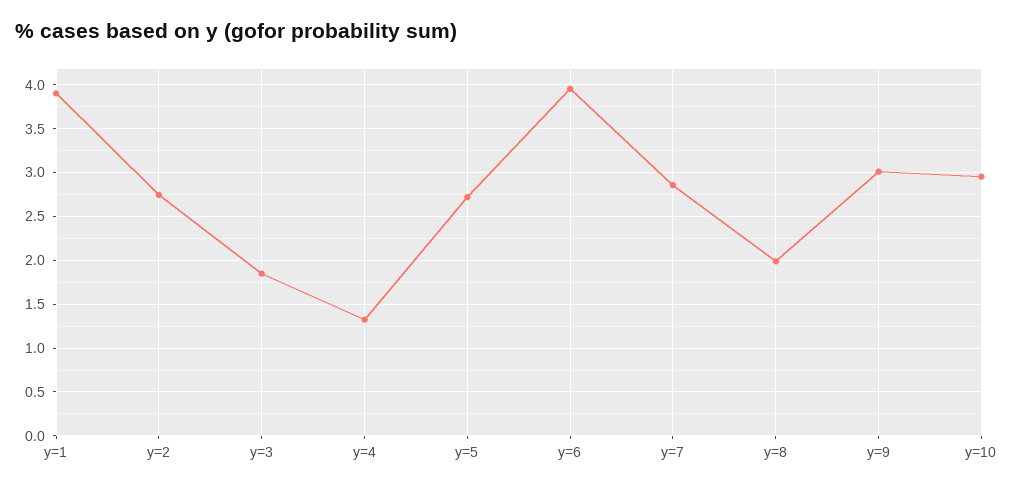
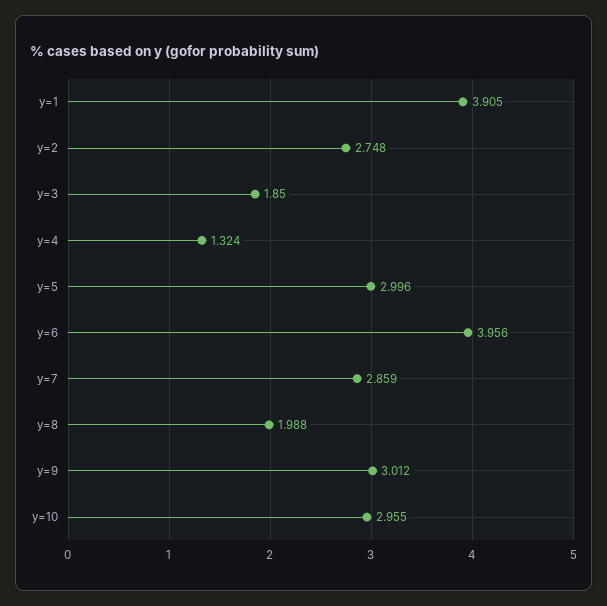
y=5: 2.7 -> 2.996

